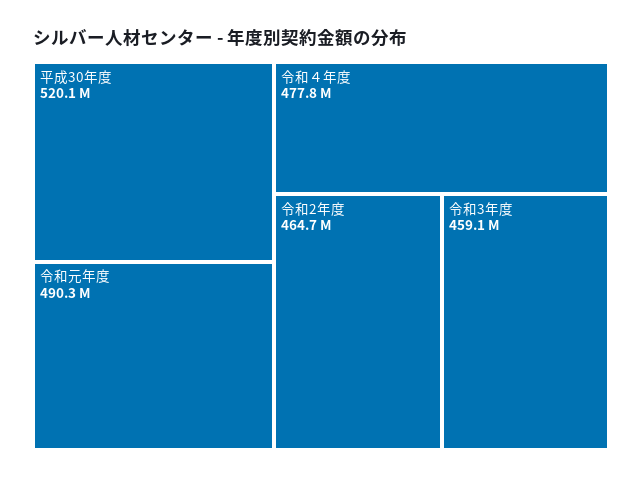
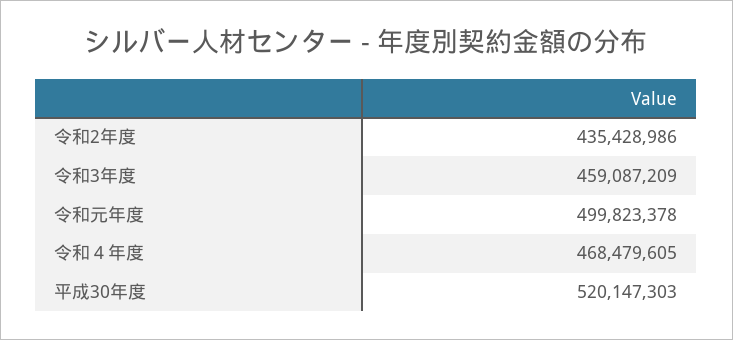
令和元年度: 490300000 -> 499823378
令和４年度: 477800000 -> 468479605
令和2年度: 464700000 -> 435428986

